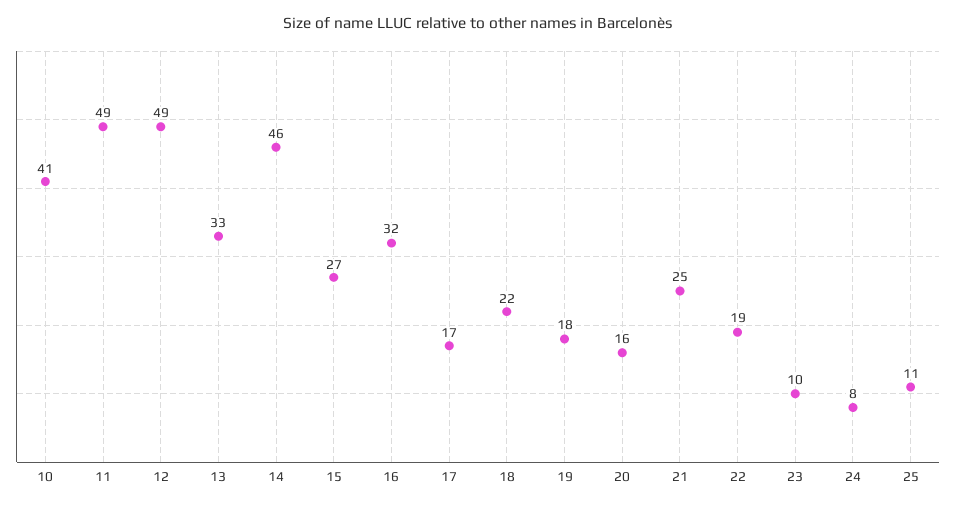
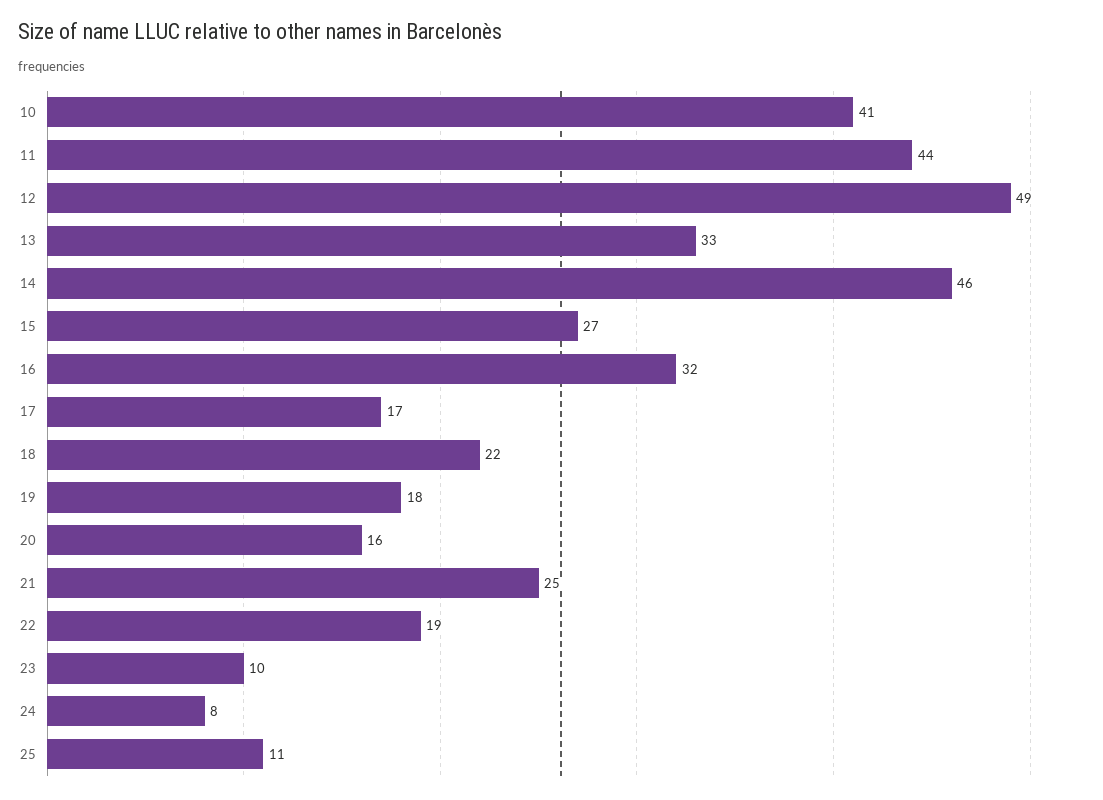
11: 49 -> 44

